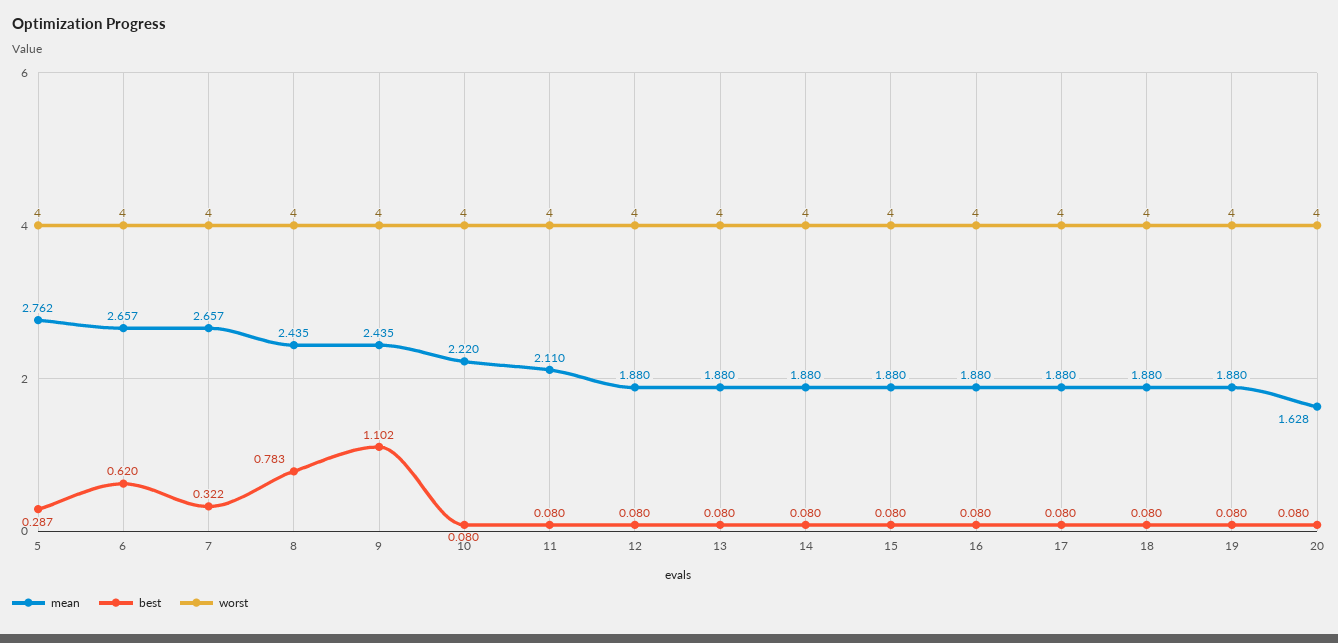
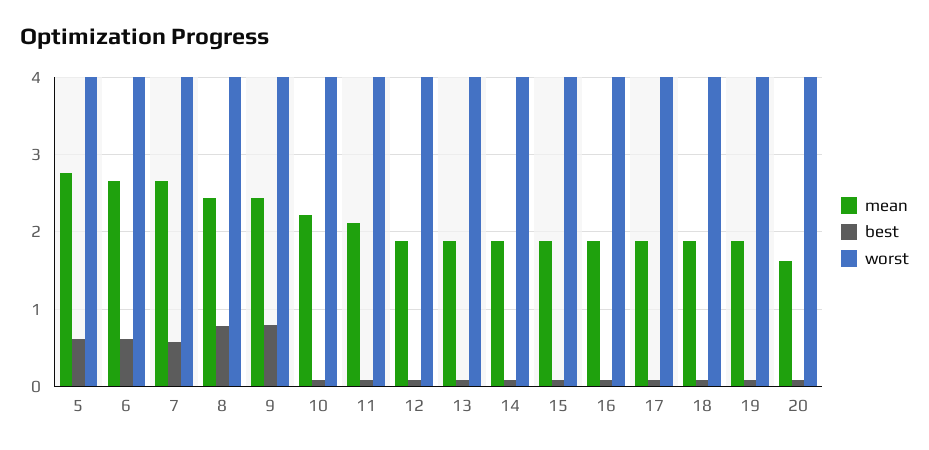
best, 5: 0.287 -> 0.6
best, 7: 0.322 -> 0.6
best, 9: 1.102 -> 0.8

